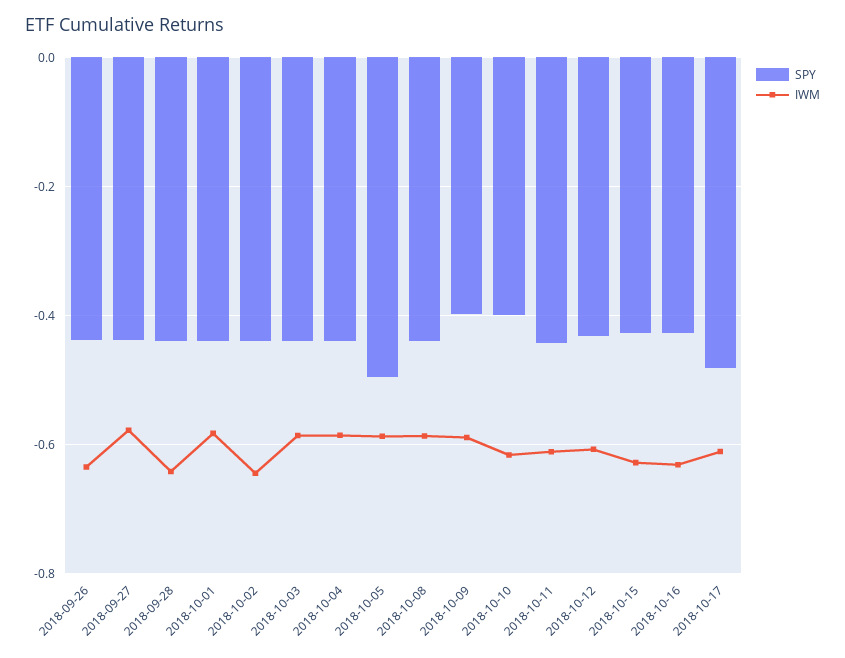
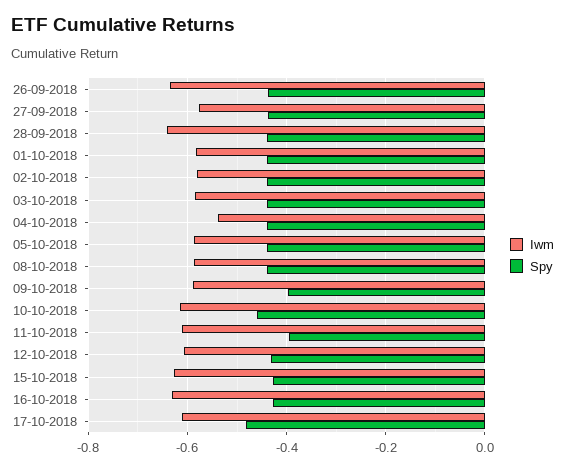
IWM, 2018-10-02: -0.64 -> -0.58
IWM, 2018-10-04: -0.58 -> -0.54
SPY, 2018-10-05: -0.5 -> -0.44
SPY, 2018-10-10: -0.4 -> -0.46
SPY, 2018-10-11: -0.44 -> -0.4

